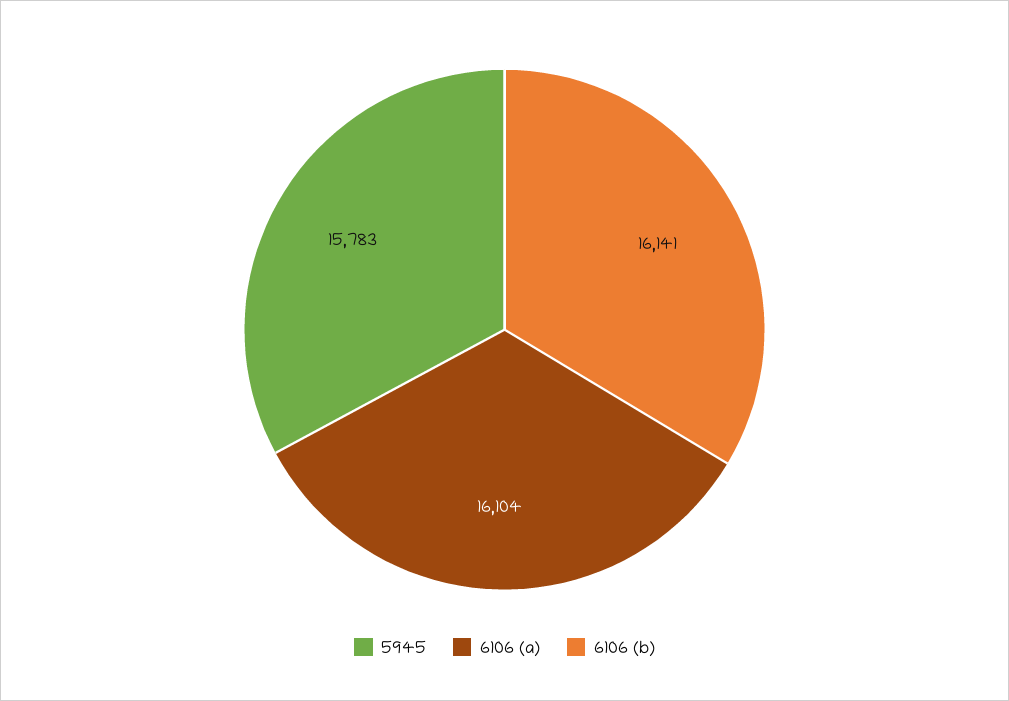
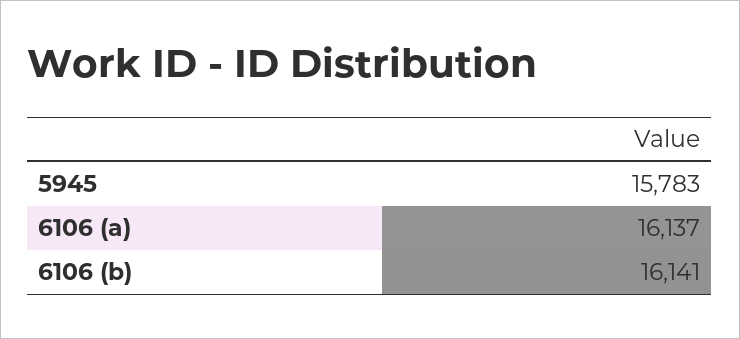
6106 (a): 16104 -> 16137

